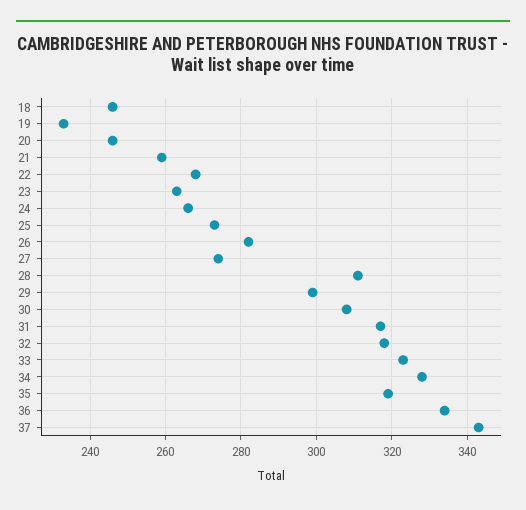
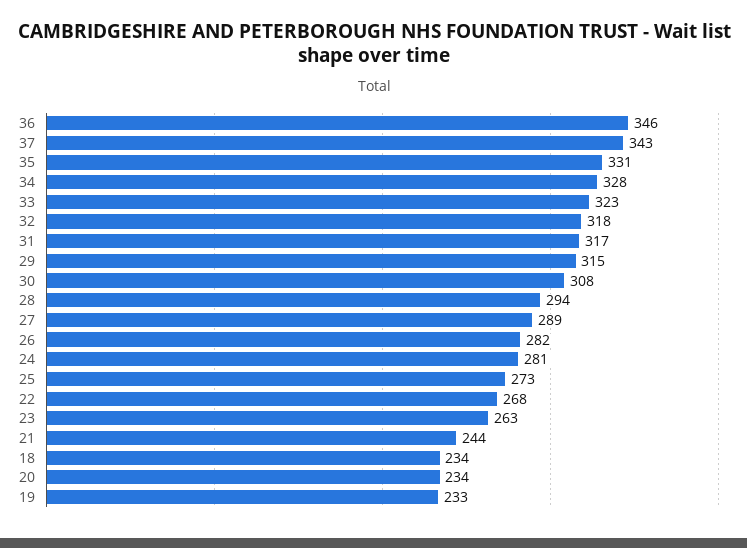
18: 245 -> 234
20: 245 -> 234
21: 260 -> 244
24: 265 -> 281
27: 275 -> 289
28: 310 -> 294
29: 300 -> 315
35: 320 -> 331
36: 335 -> 346

